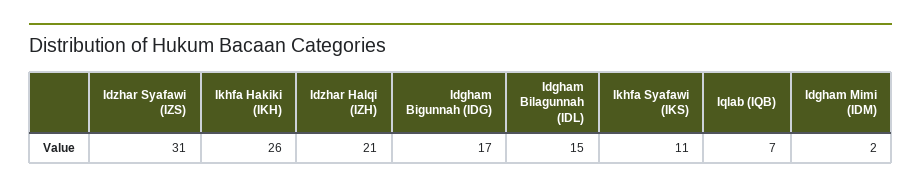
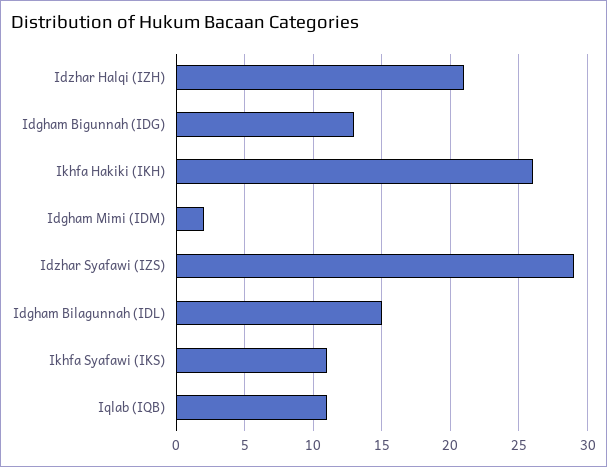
Idzhar Syafawi (IZS): 31 -> 29
Idgham Bigunnah (IDG): 17 -> 13
Iqlab (IQB): 7 -> 11

